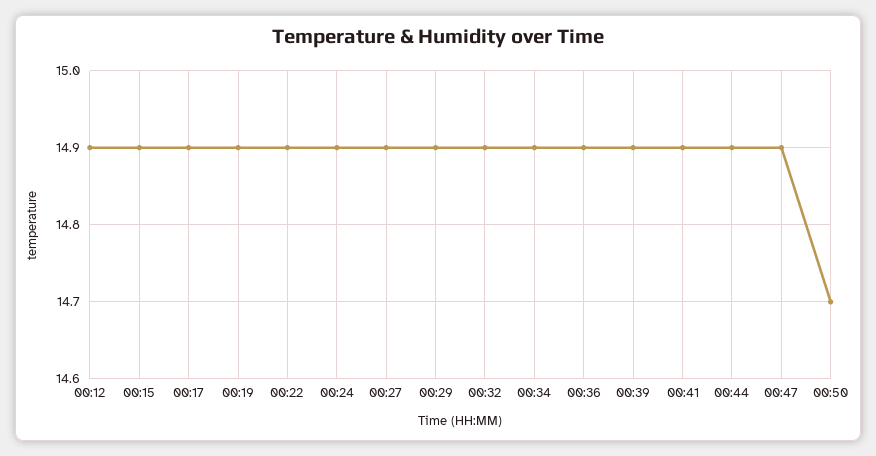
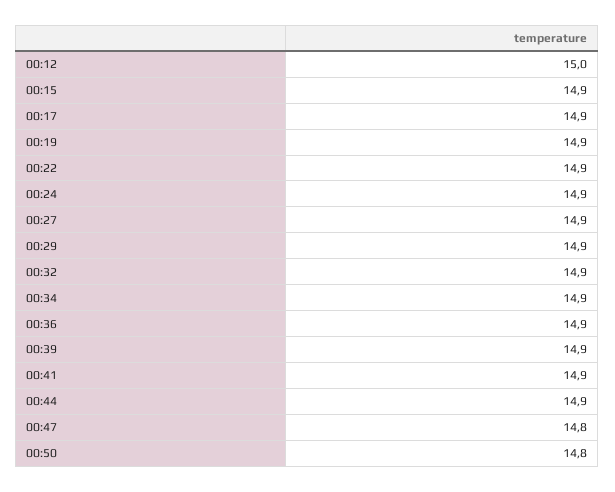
00:12: 14.9 -> 15
00:47: 14.9 -> 14.8
00:50: 14.7 -> 14.8

